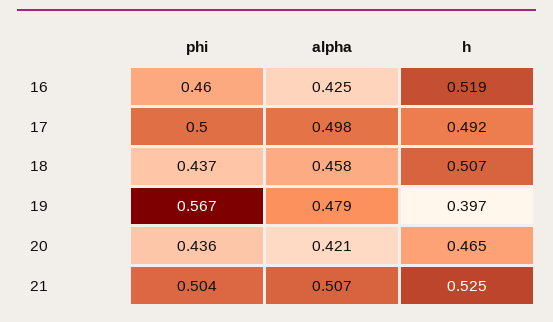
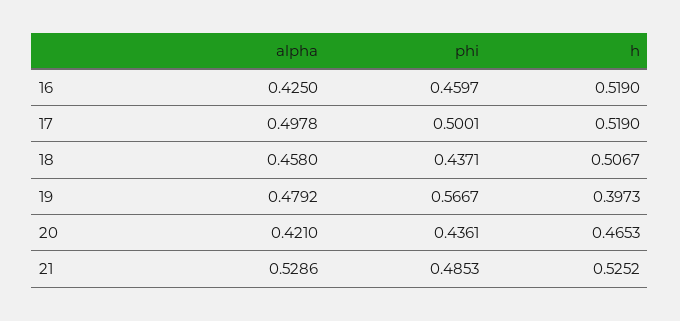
h, 17: 0.492 -> 0.519
phi, 21: 0.504 -> 0.4853
alpha, 21: 0.507 -> 0.5286

